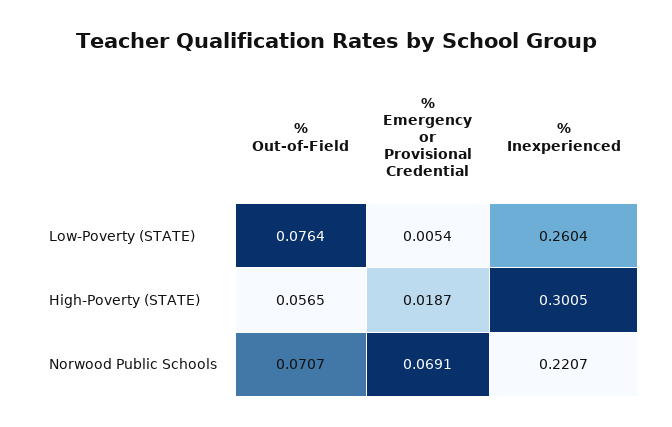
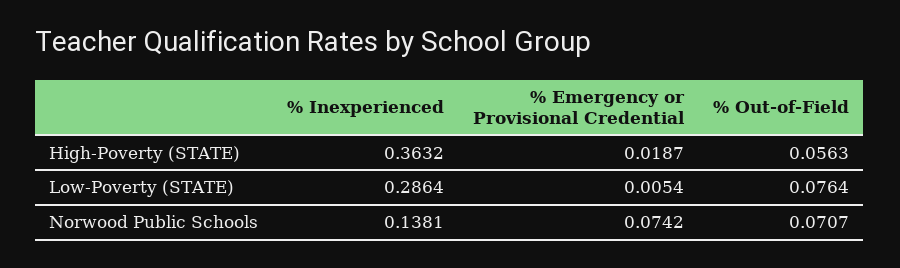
% Inexperienced, Low-Poverty (STATE): 0.2604 -> 0.2864
% Out-of-Field, High-Poverty (STATE): 0.0565 -> 0.0563
% Inexperienced, High-Poverty (STATE): 0.3005 -> 0.3632
% Emergency or Provisional Credential, Norwood Public Schools: 0.0691 -> 0.0742
% Inexperienced, Norwood Public Schools: 0.2207 -> 0.1381

